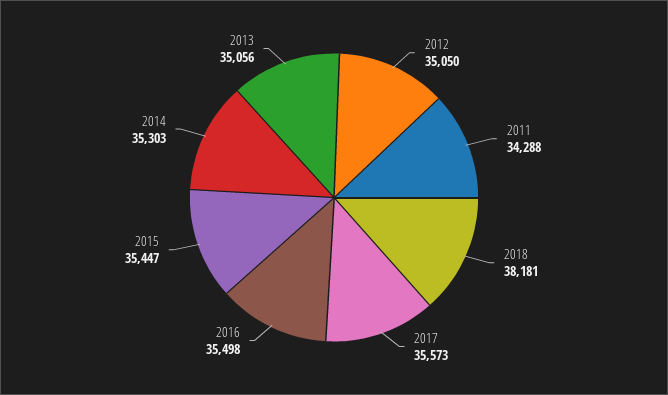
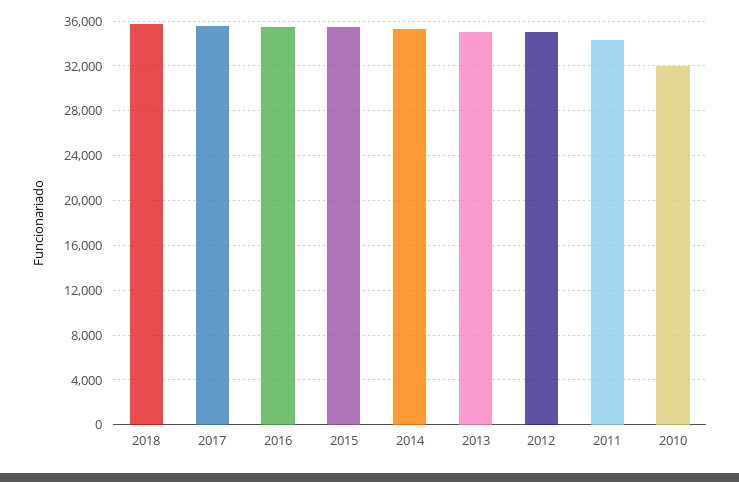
2018: 38181 -> 36000
2010: none -> 32000

